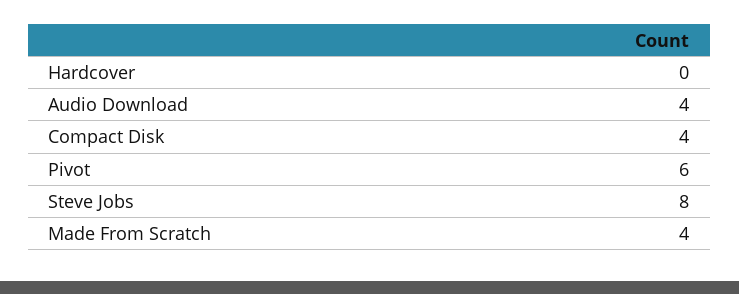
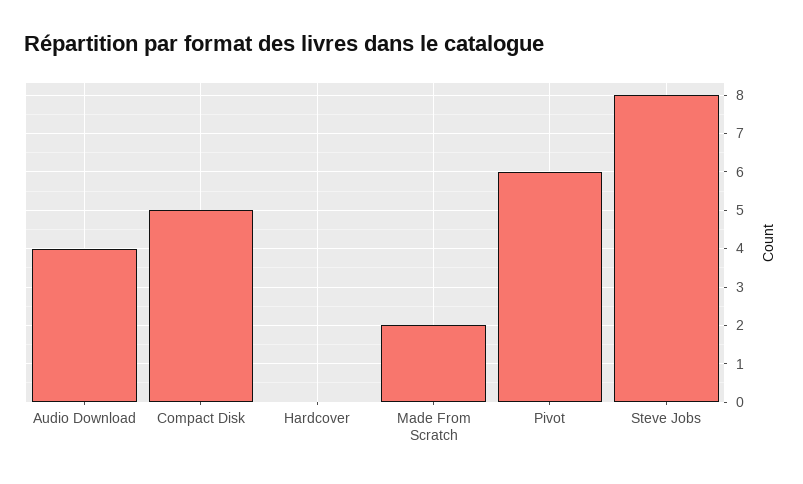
Compact Disk: 4 -> 5
Made From Scratch: 4 -> 2

